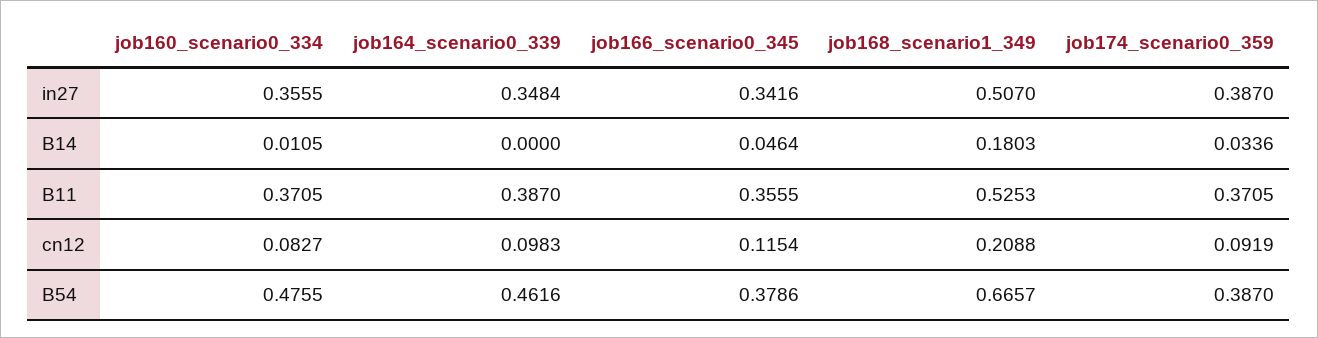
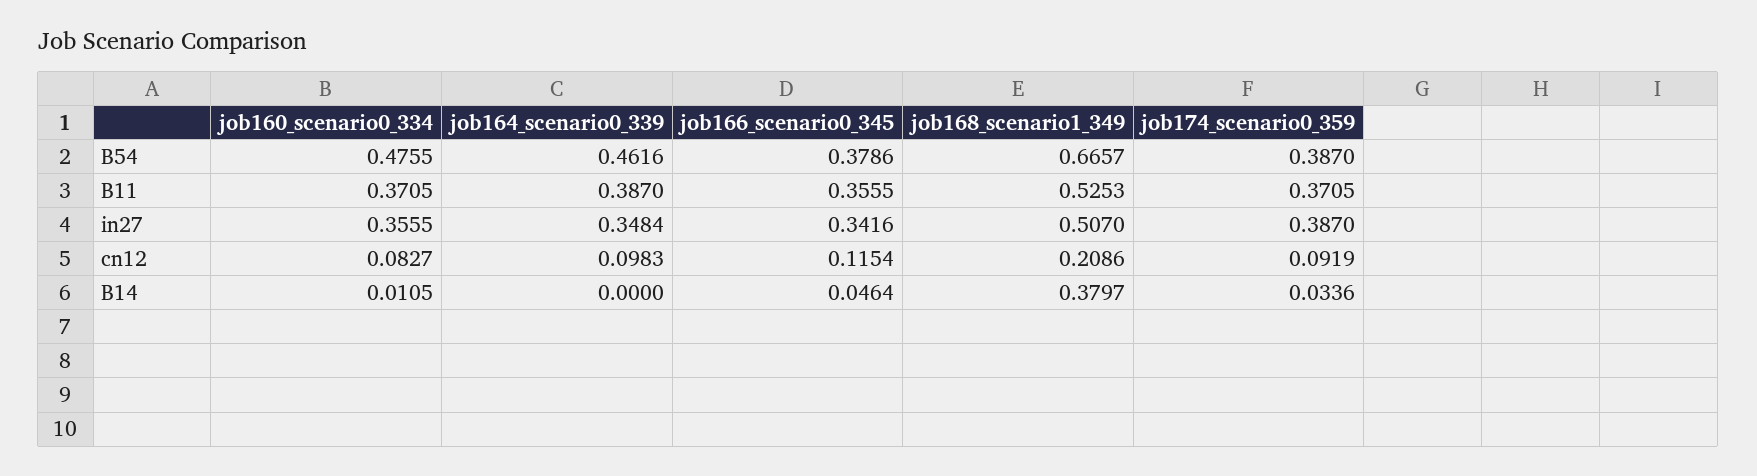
job168_scenario1_349, B14: 0.1803 -> 0.3797
job168_scenario1_349, cn12: 0.2088 -> 0.2086

